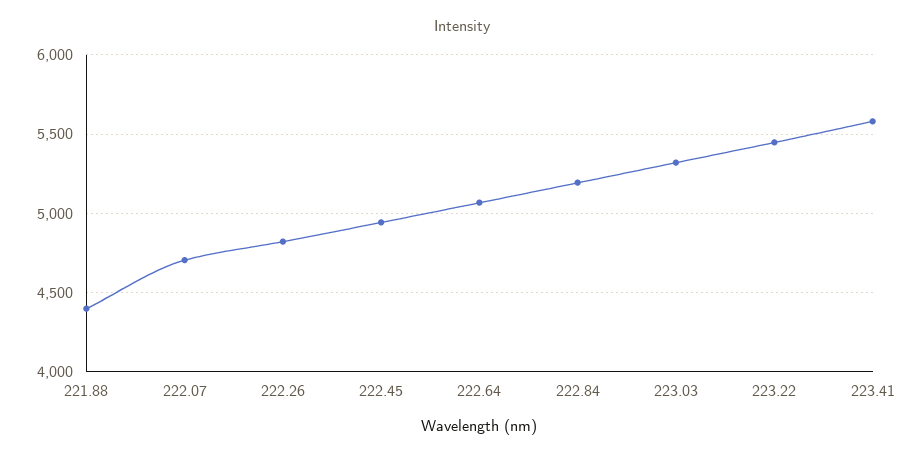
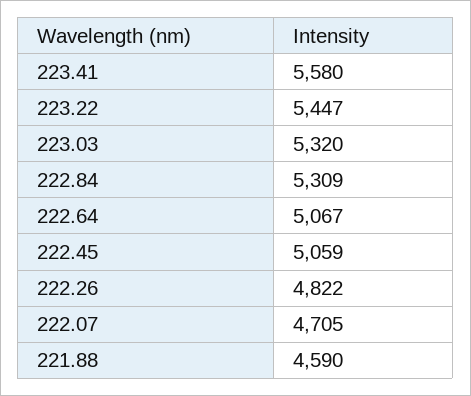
221.88: 4400 -> 4590
222.45: 4950 -> 5059
222.84: 5200 -> 5309

